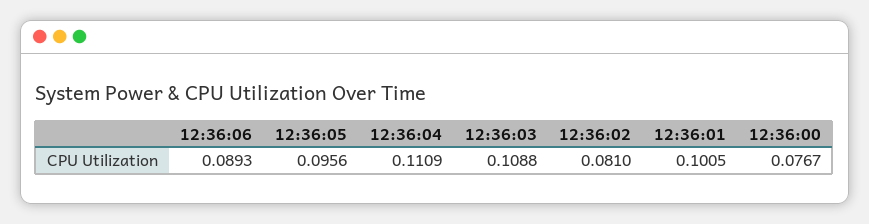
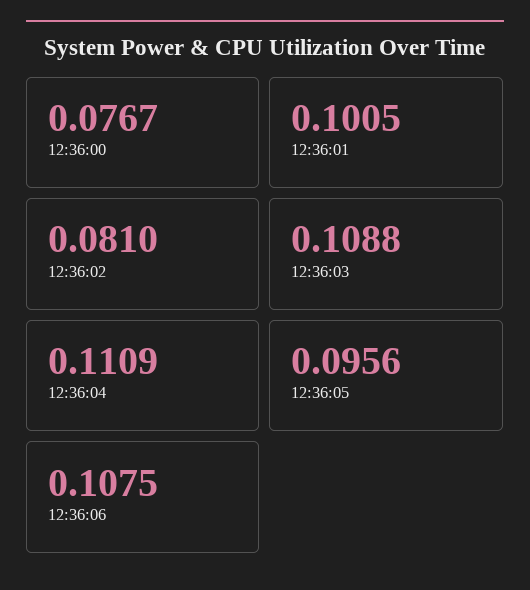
12:36:06: 0.0893 -> 0.1075

